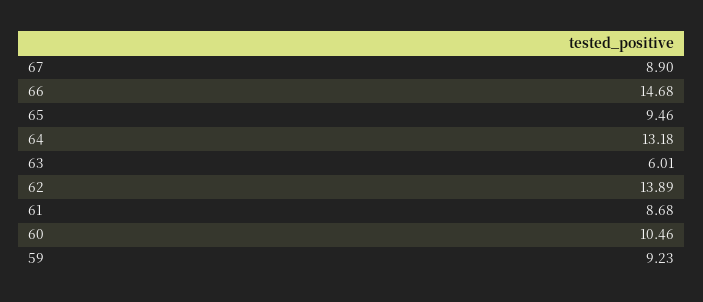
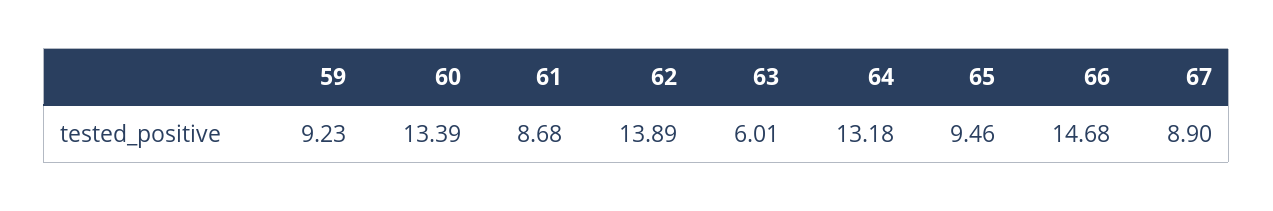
60: 10.46 -> 13.39

